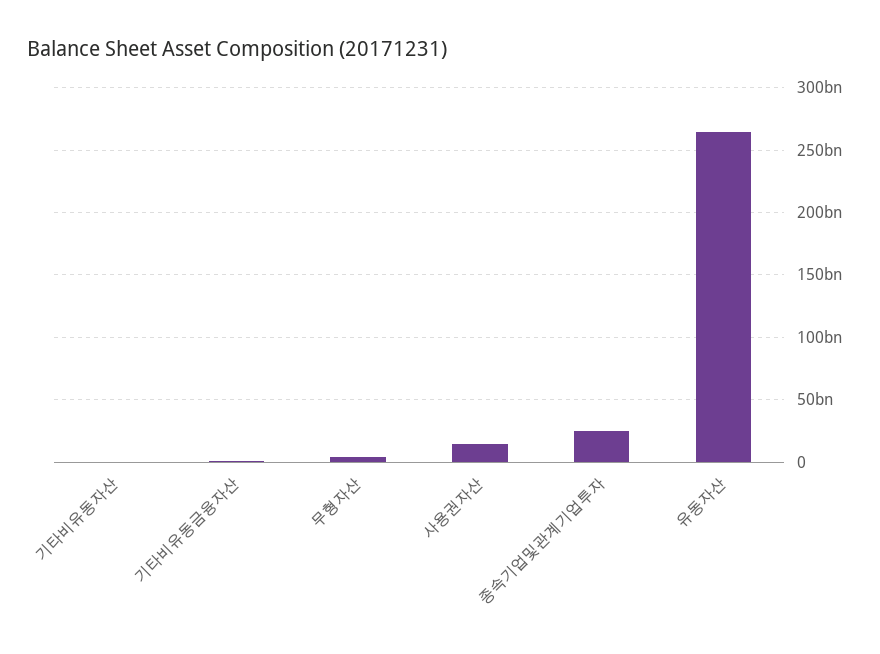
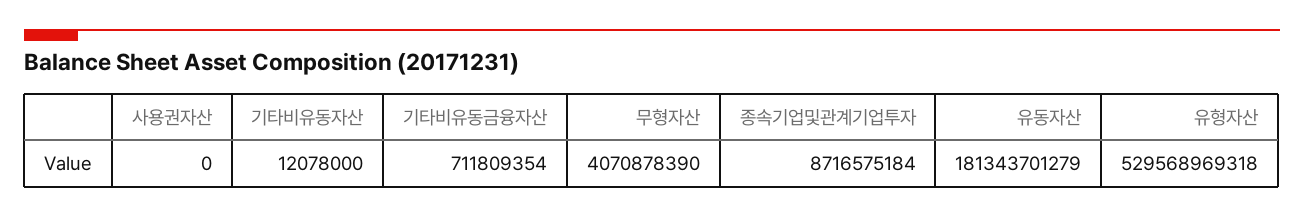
사용권자산: 15000000000 -> 0
종속기업및관계기업투자: 25000000000 -> 8716575184
유동자산: 265000000000 -> 181343701279
유형자산: none -> 529568969318

